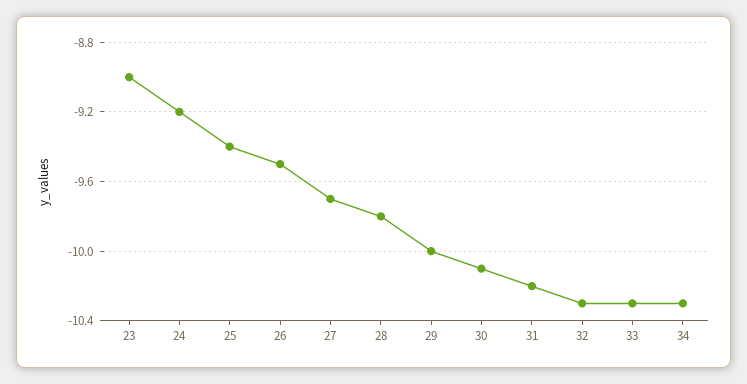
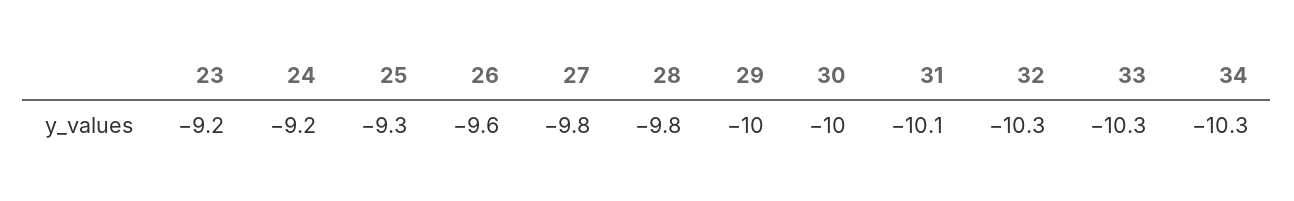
23: -9 -> -9.2
25: -9.4 -> -9.3
26: -9.5 -> -9.6
27: -9.7 -> -9.8
30: -10.1 -> -10
31: -10.2 -> -10.1

